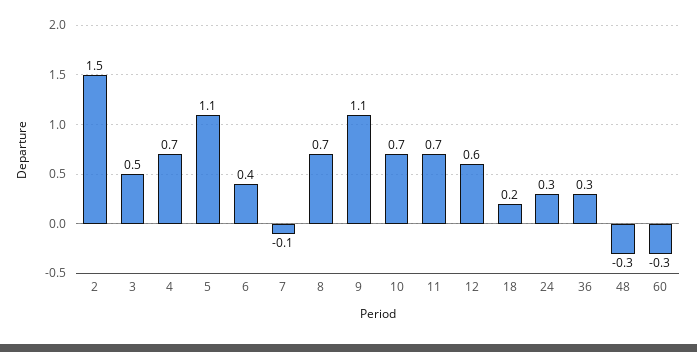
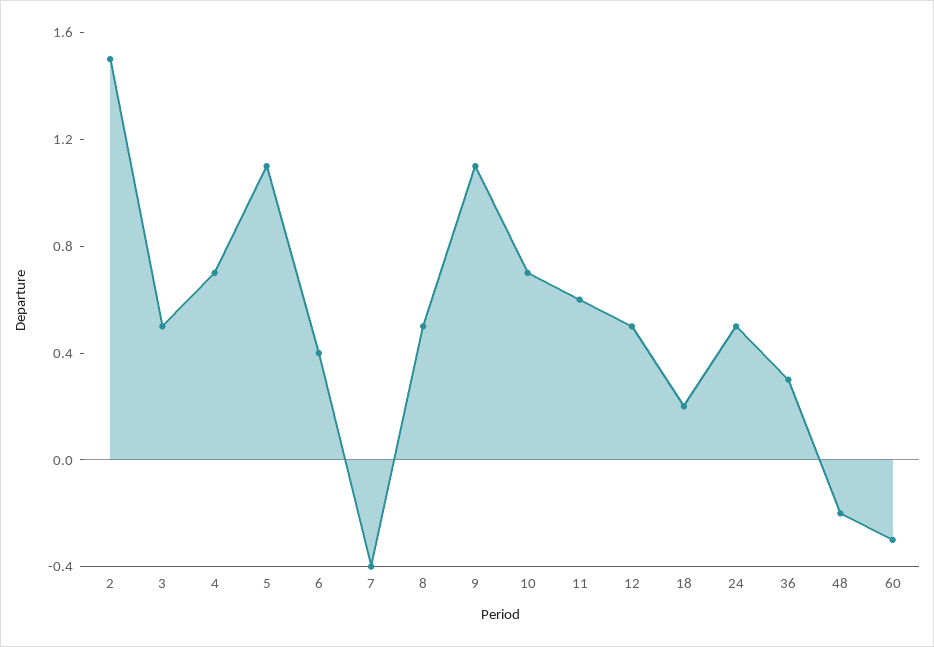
7: -0.1 -> -0.4
8: 0.7 -> 0.5
11: 0.7 -> 0.6
12: 0.6 -> 0.5
24: 0.3 -> 0.5
48: -0.3 -> -0.2

